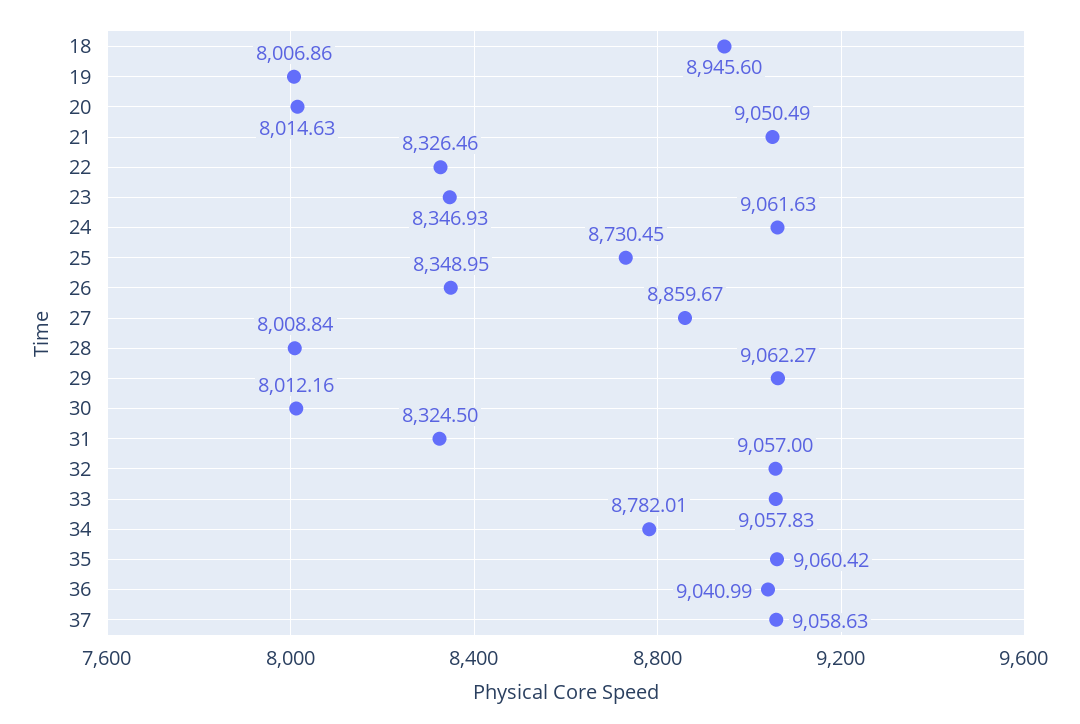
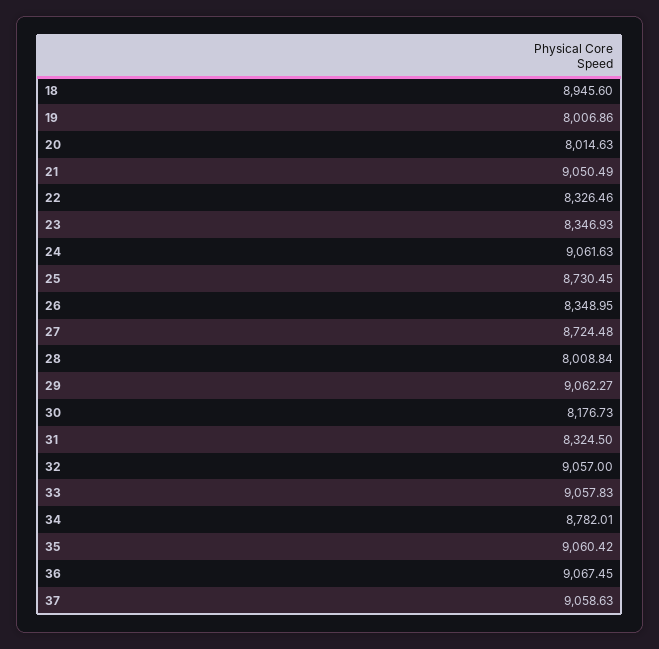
27: 8859.67 -> 8724.48
30: 8012.16 -> 8176.73
36: 9040.99 -> 9067.45

